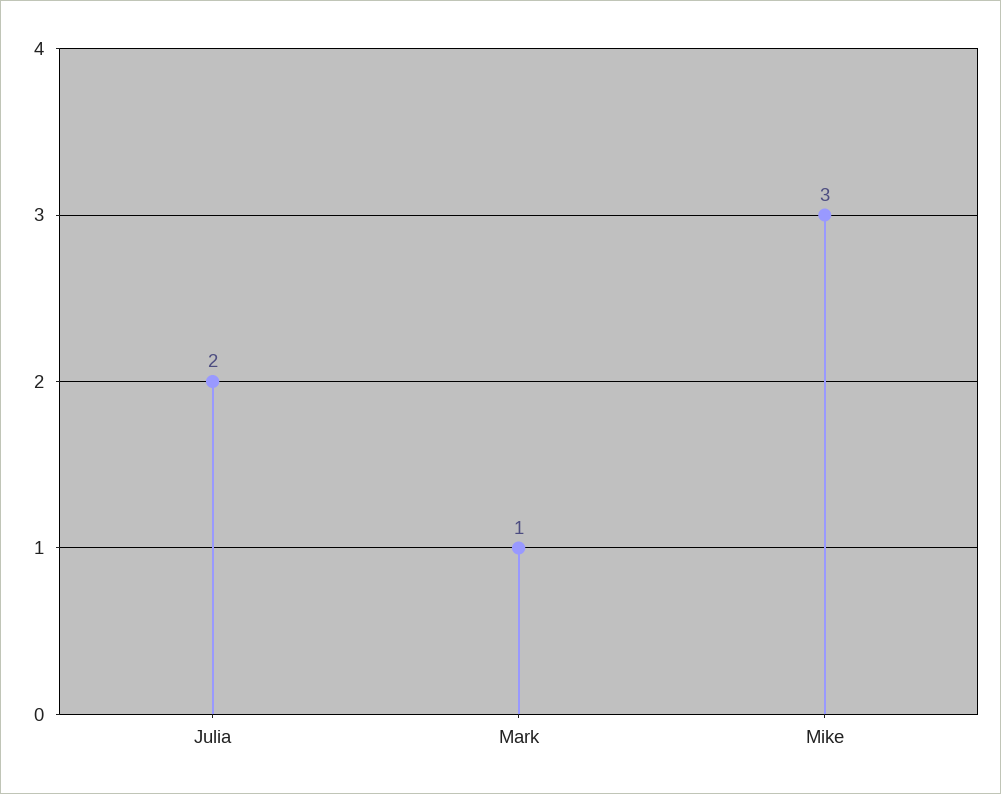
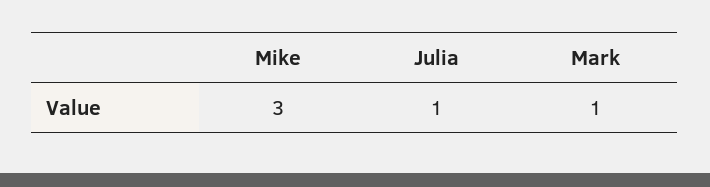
Julia: 2 -> 1

